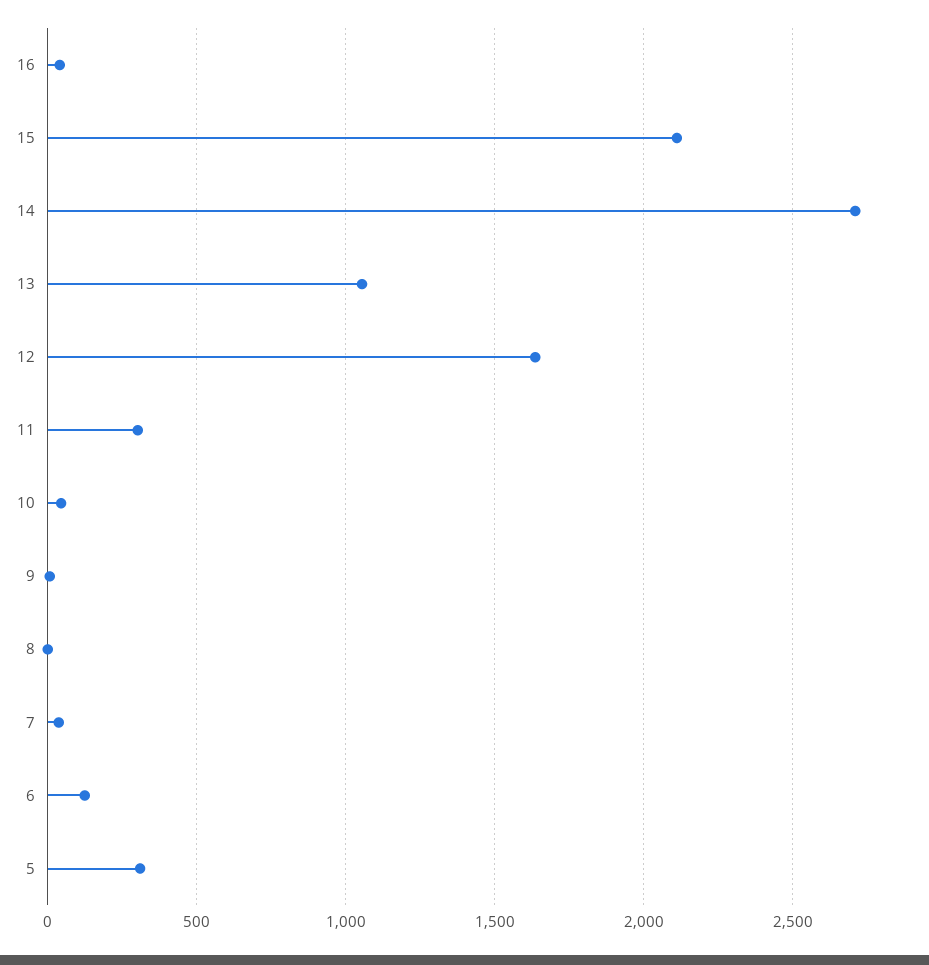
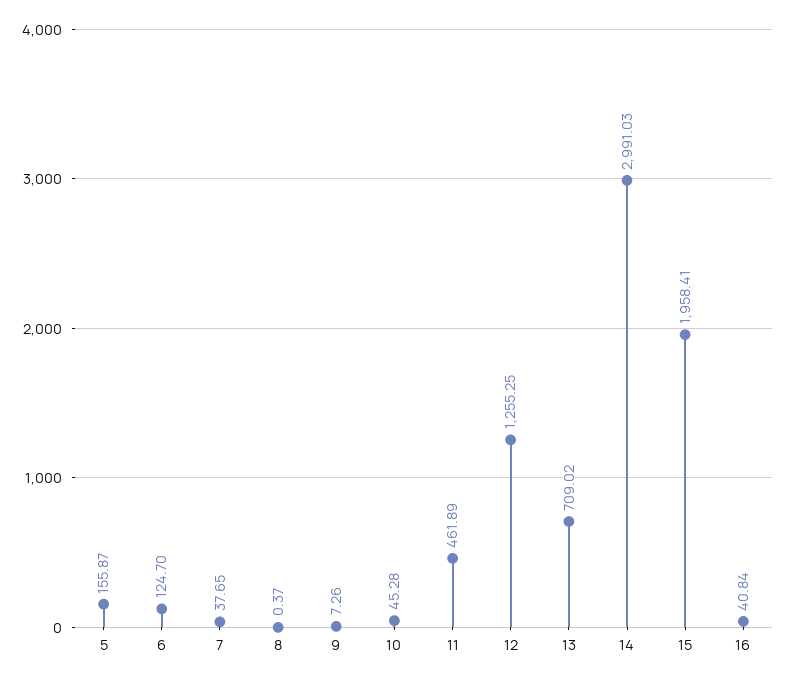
15: 2100 -> 1958.41
14: 2700 -> 2991.03
13: 1050 -> 709.02
12: 1650 -> 1255.25
11: 300 -> 461.89
5: 300 -> 155.87

